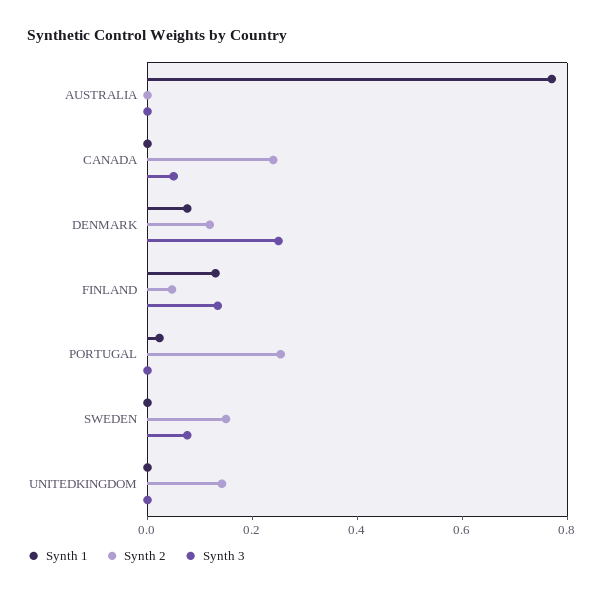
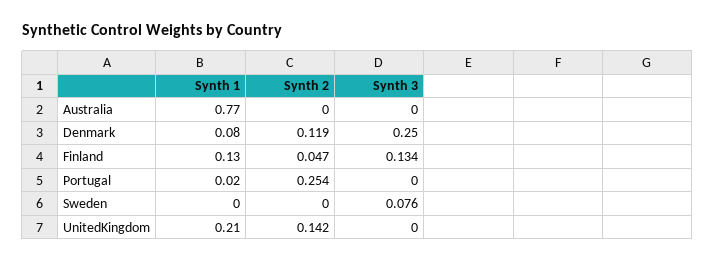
Synth 1, CANADA: 0 -> none
Synth 2, CANADA: 0.25 -> none
Synth 3, CANADA: 0.05 -> none
Synth 2, SWEDEN: 0.15 -> 0
Synth 1, UNITEDKINGDOM: 0 -> 0.21

